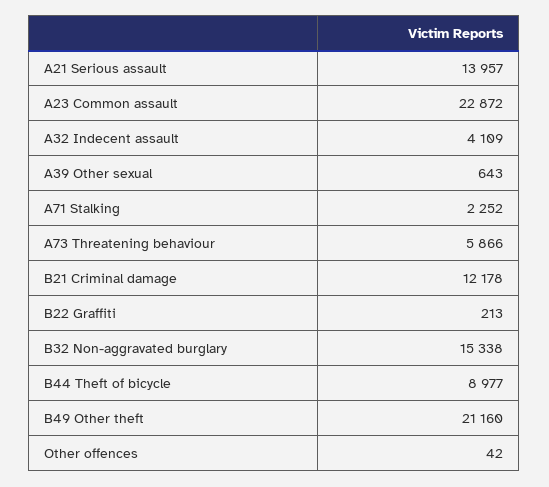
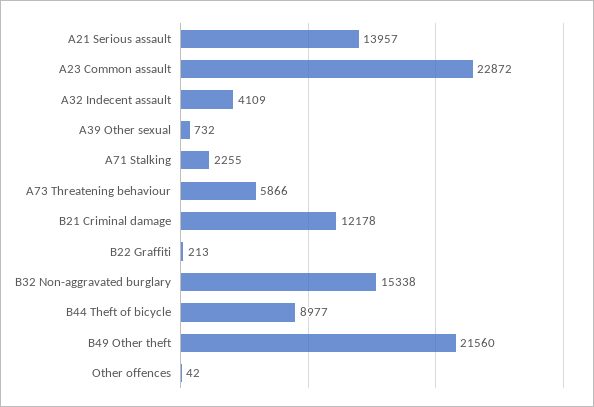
A39 Other sexual: 643 -> 732
A71 Stalking: 2252 -> 2255
B49 Other theft: 21160 -> 21560

